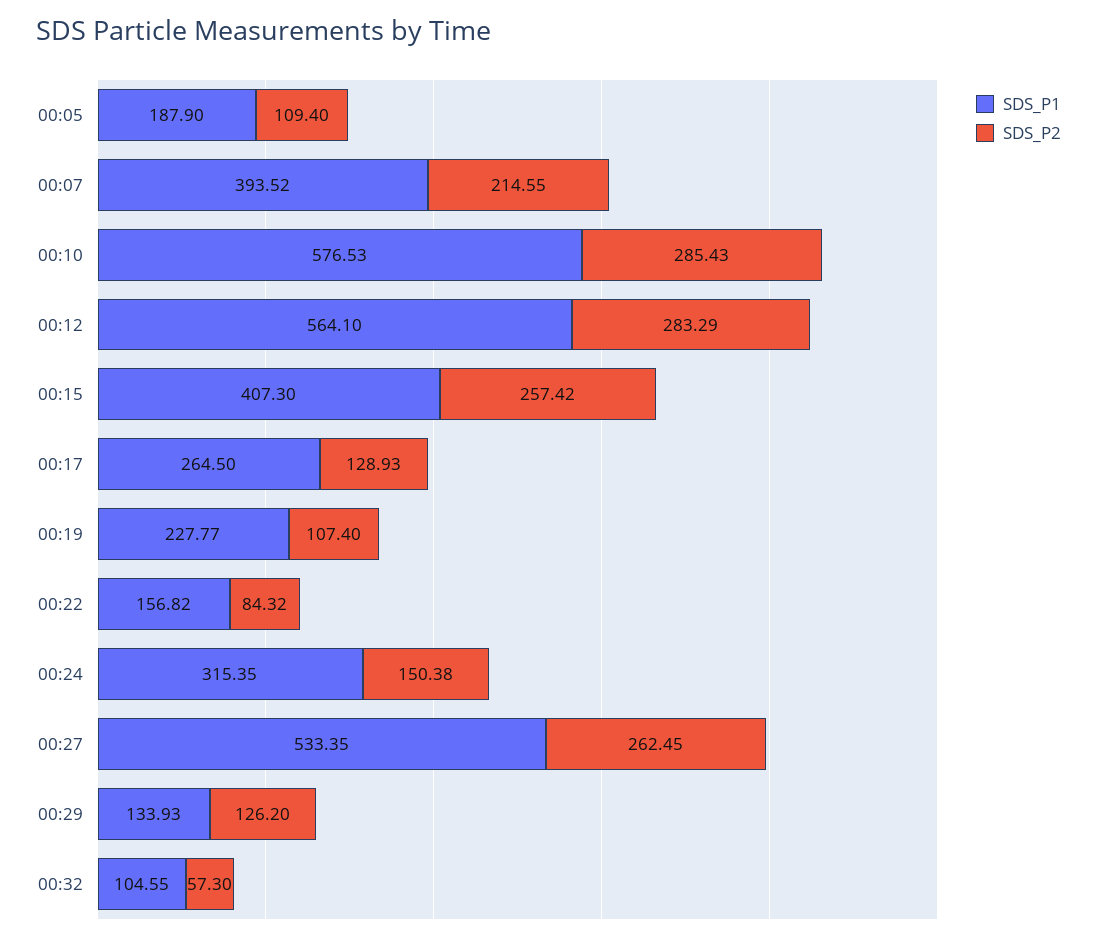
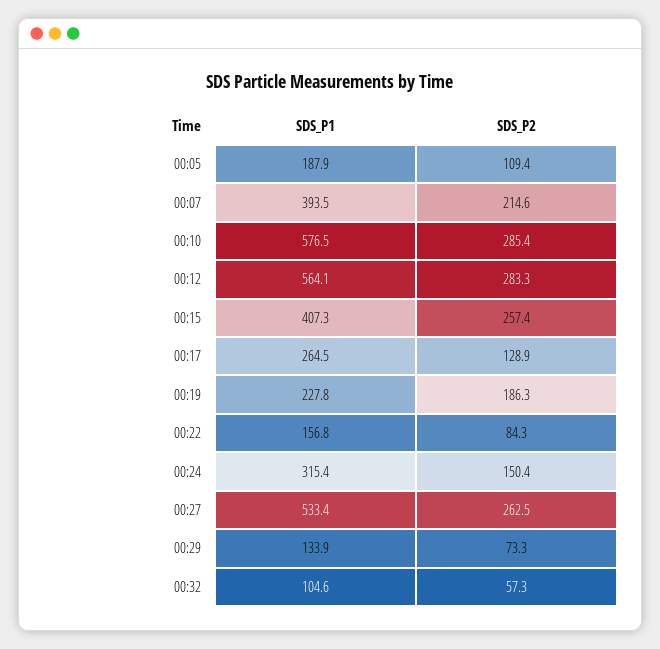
SDS_P2, 00:19: 107.4 -> 186.3
SDS_P2, 00:29: 126.2 -> 73.3

